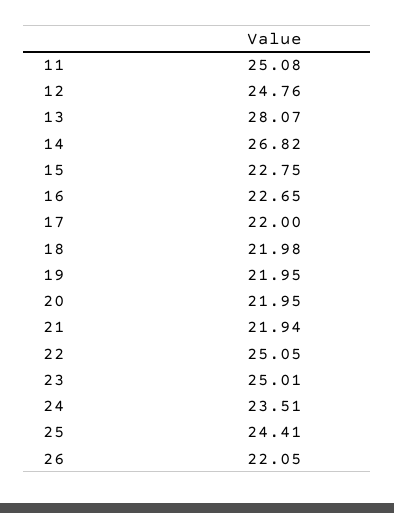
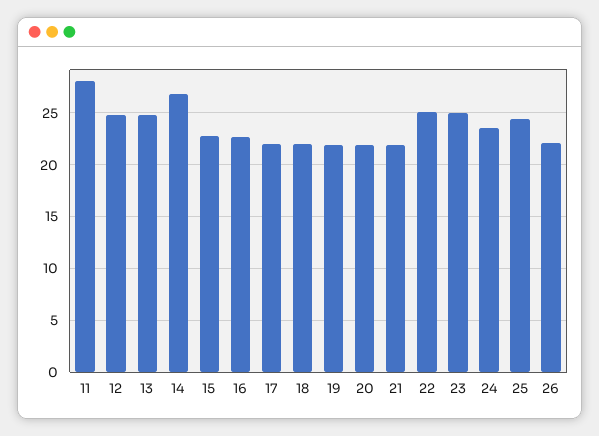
11: 25.08 -> 28
13: 28.07 -> 25

